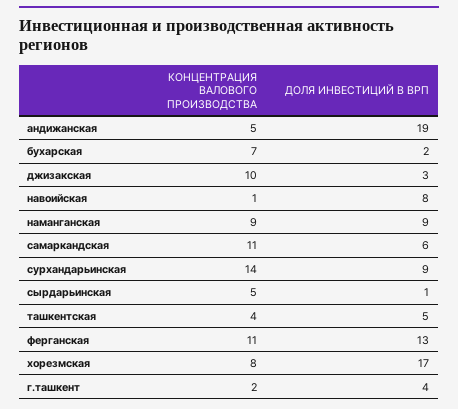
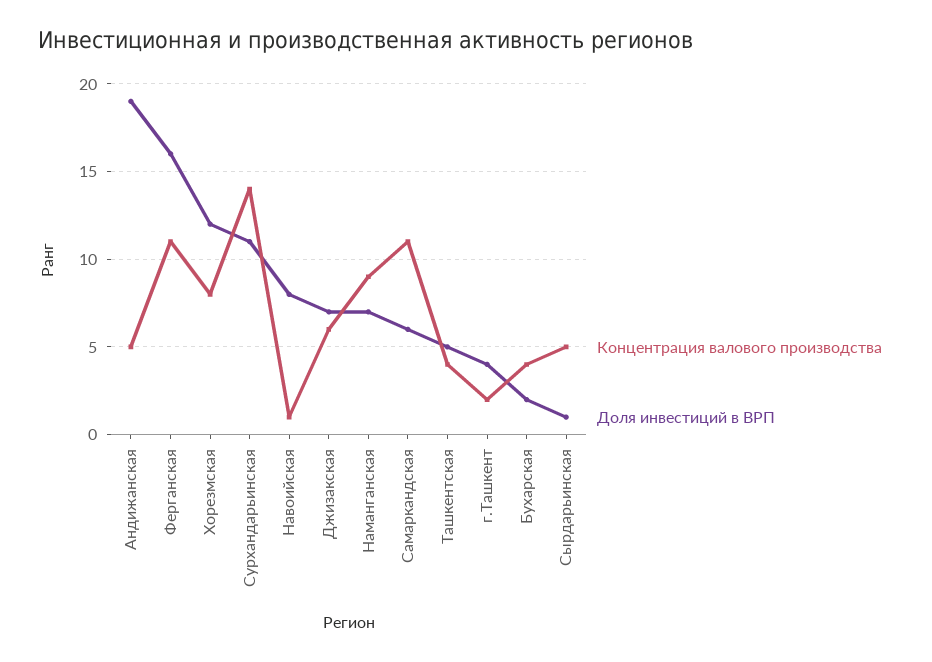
КОНЦЕНТРАЦИЯ ВАЛОВОГО ПРОИЗВОДСТВА, бухарская: 7 -> 4
КОНЦЕНТРАЦИЯ ВАЛОВОГО ПРОИЗВОДСТВА, джизакская: 10 -> 6
ДОЛЯ ИНВЕСТИЦИЙ В ВРП, джизакская: 3 -> 7
ДОЛЯ ИНВЕСТИЦИЙ В ВРП, наманганская: 9 -> 7
ДОЛЯ ИНВЕСТИЦИЙ В ВРП, сурхандарьинская: 9 -> 11
ДОЛЯ ИНВЕСТИЦИЙ В ВРП, ферганская: 13 -> 16
ДОЛЯ ИНВЕСТИЦИЙ В ВРП, хорезмская: 17 -> 12

